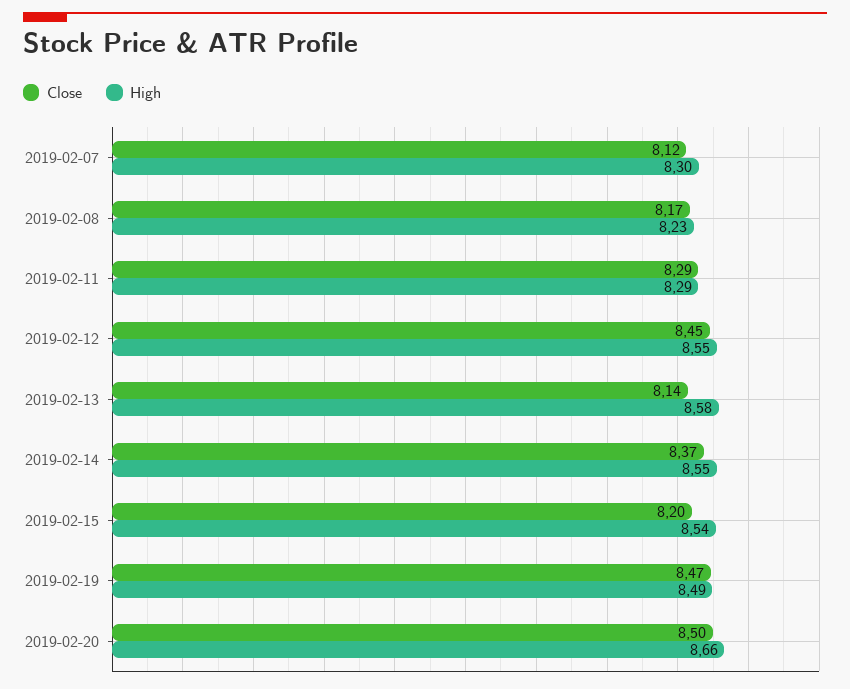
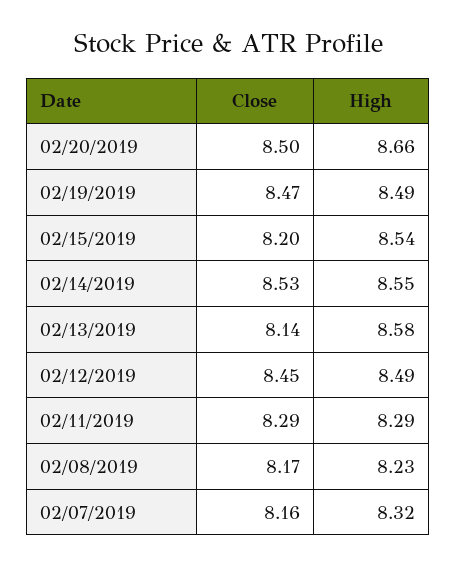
Close, 2019-02-07: 8.12 -> 8.16
High, 2019-02-07: 8.3 -> 8.32
High, 2019-02-12: 8.55 -> 8.49
Close, 2019-02-14: 8.37 -> 8.53

